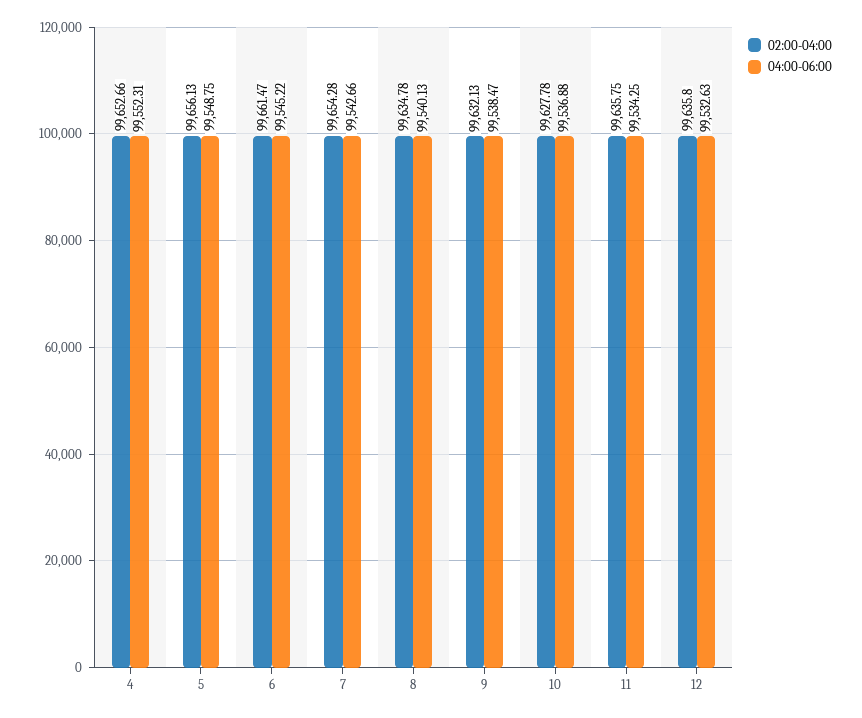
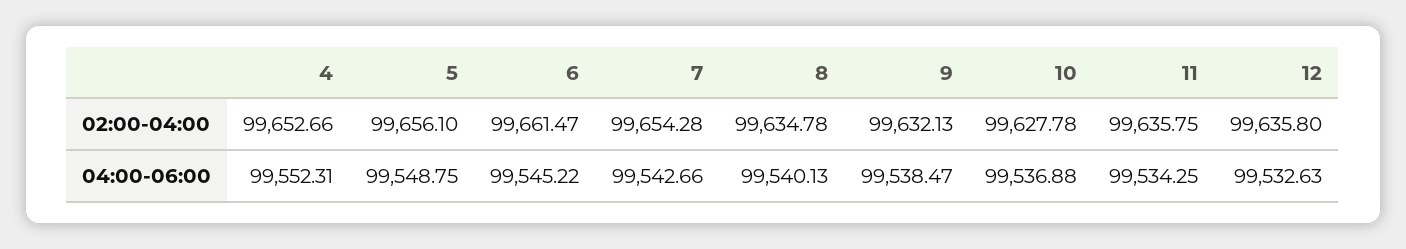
02:00-04:00, 5: 99656.13 -> 99656.1

